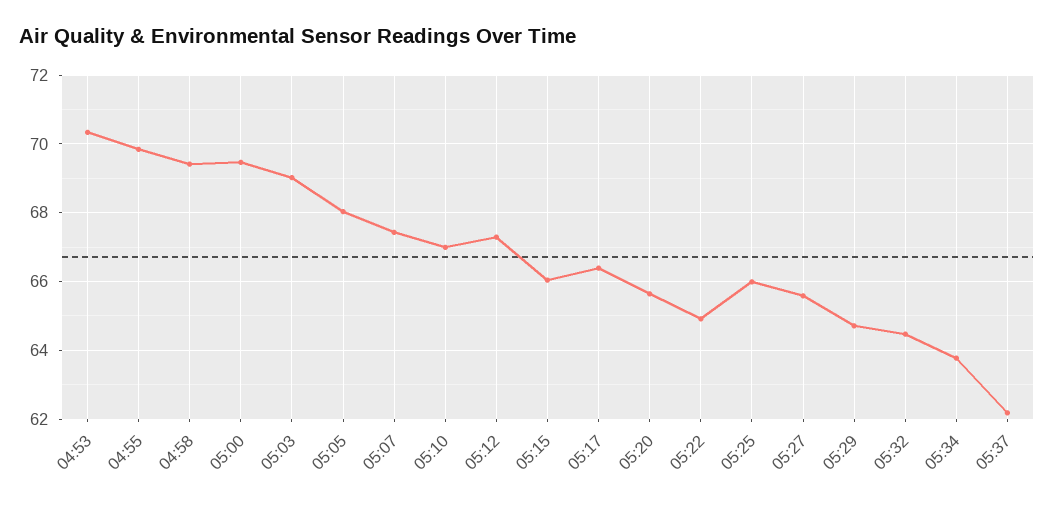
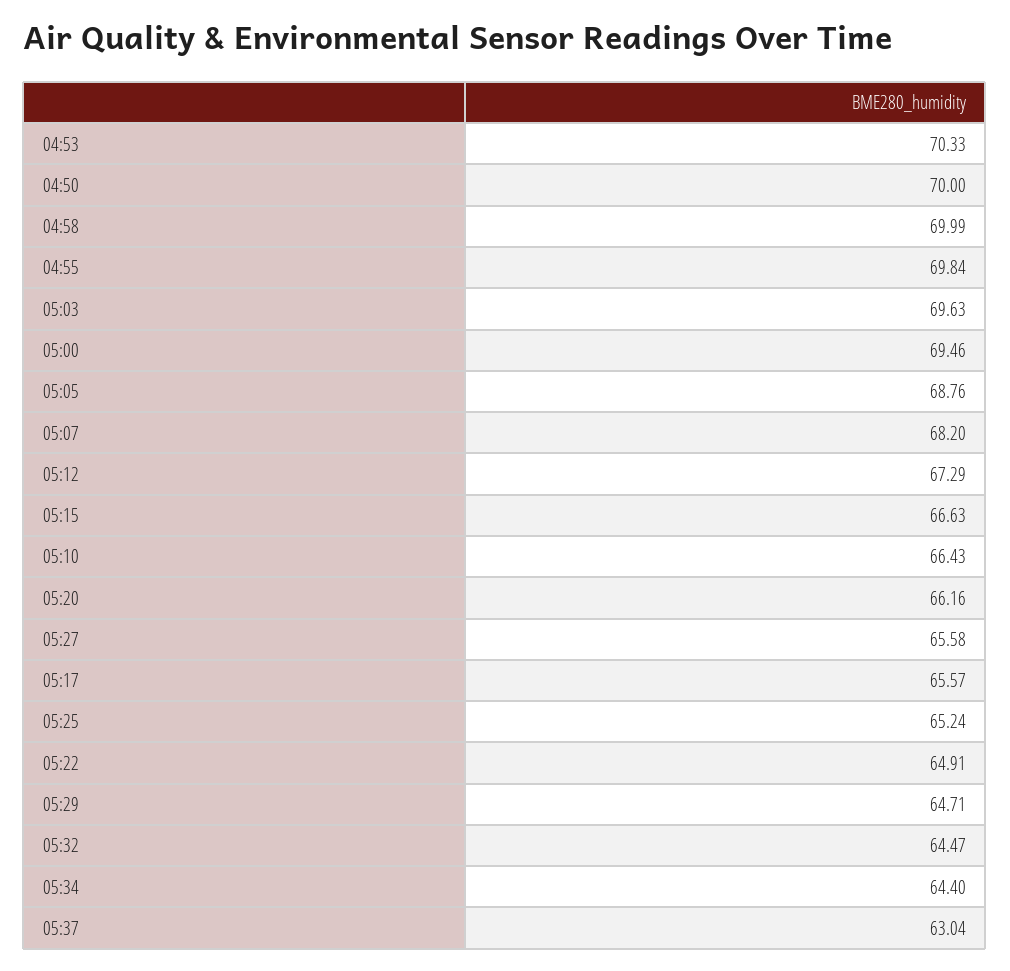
04:58: 69.4 -> 69.99
05:03: 69 -> 69.63
05:05: 68 -> 68.76
05:07: 67.4 -> 68.2
05:10: 67 -> 66.43
05:15: 66 -> 66.63
05:17: 66.4 -> 65.57
05:20: 65.6 -> 66.16
05:25: 66 -> 65.24
05:34: 63.8 -> 64.4
05:37: 62.2 -> 63.04
04:50: none -> 70

